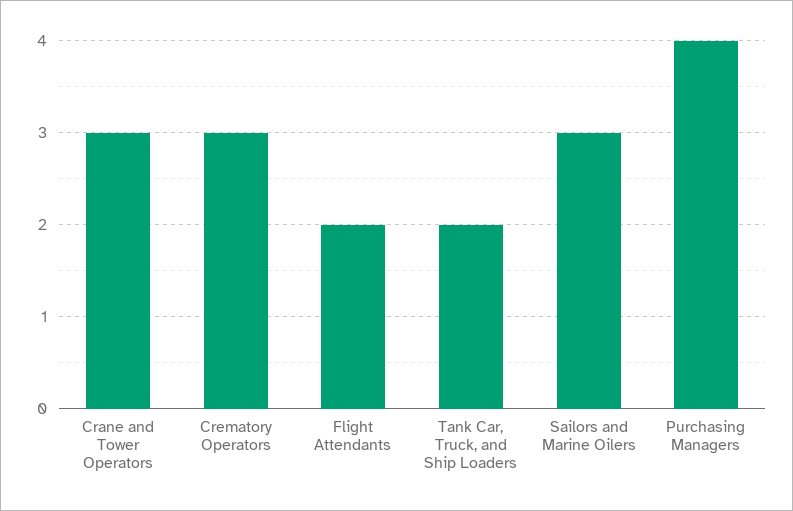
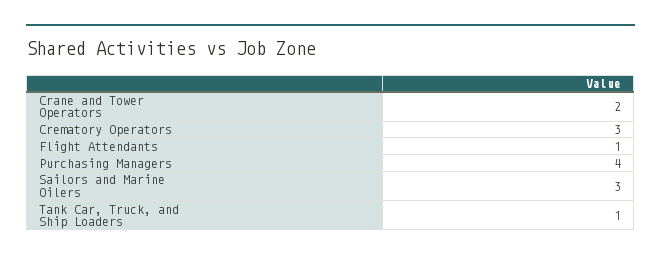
Crane and Tower Operators: 3 -> 2
Flight Attendants: 2 -> 1
Tank Car, Truck, and Ship Loaders: 2 -> 1

